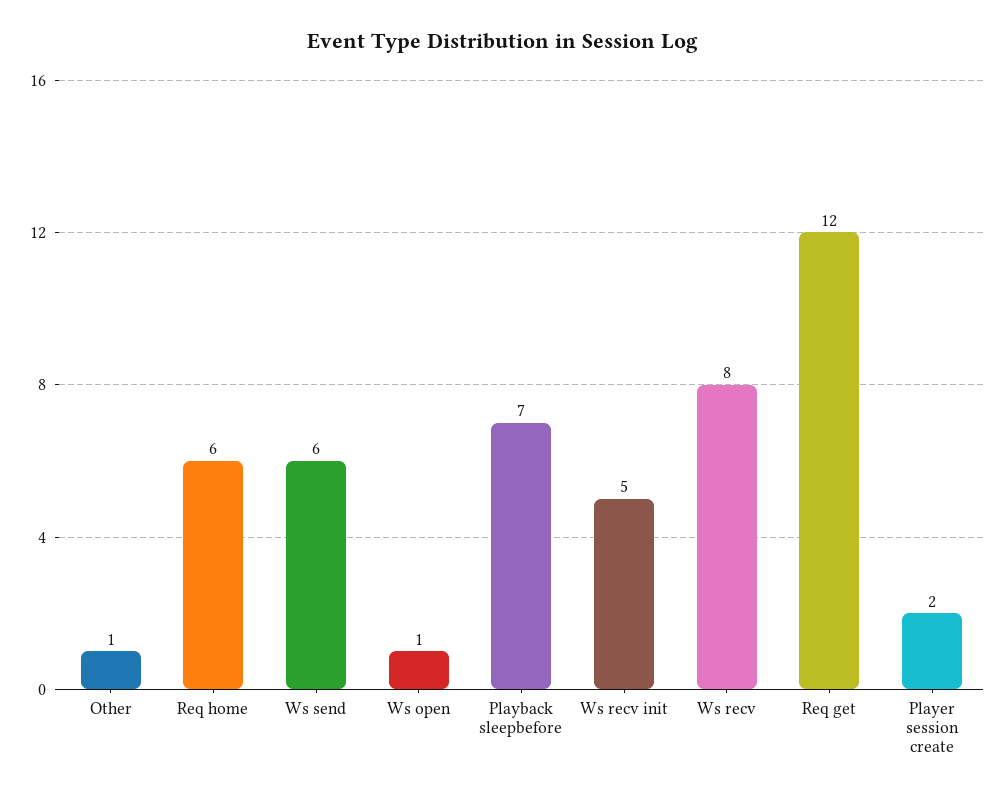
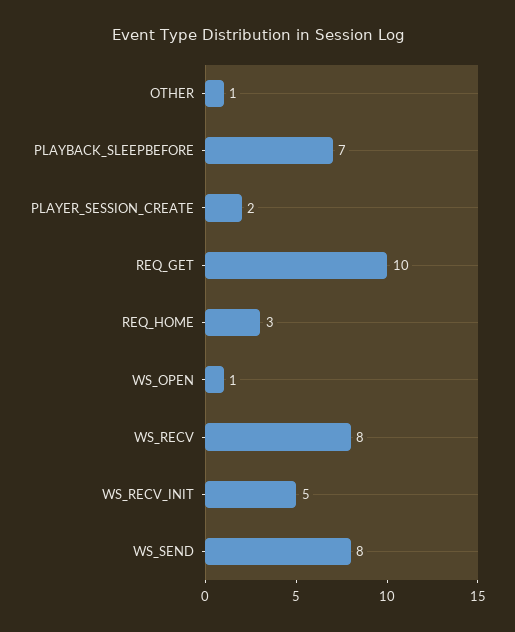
Req home: 6 -> 3
Ws send: 6 -> 8
Req get: 12 -> 10

